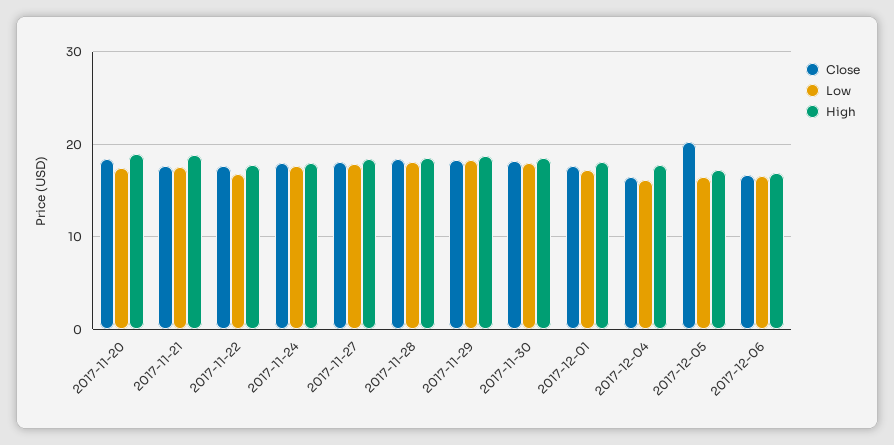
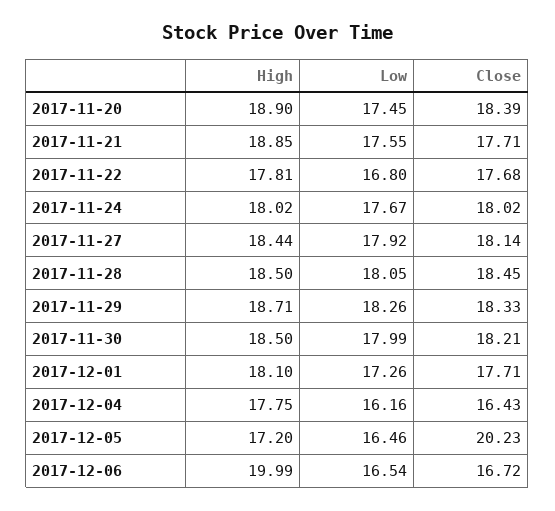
High, 2017-12-06: 17 -> 19.99

